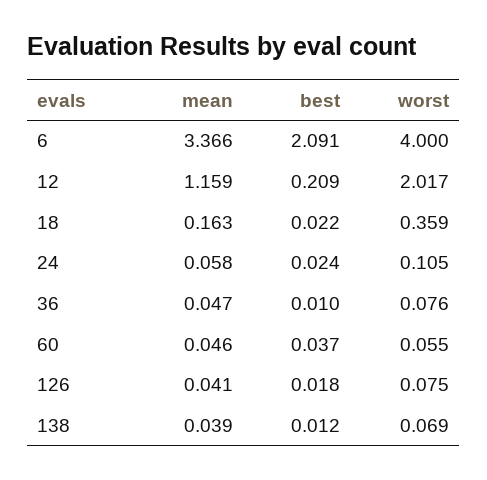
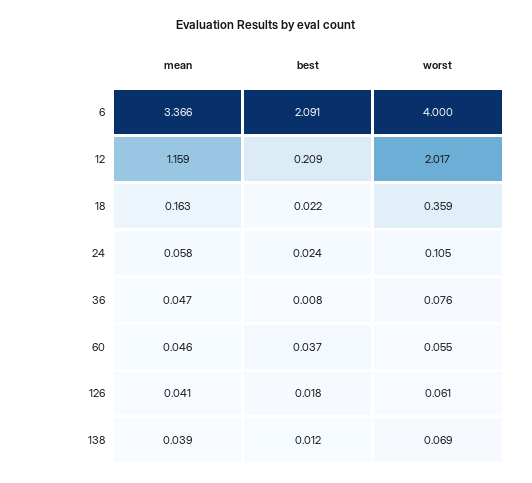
best, 36: 0.01 -> 0.008
worst, 126: 0.075 -> 0.061

